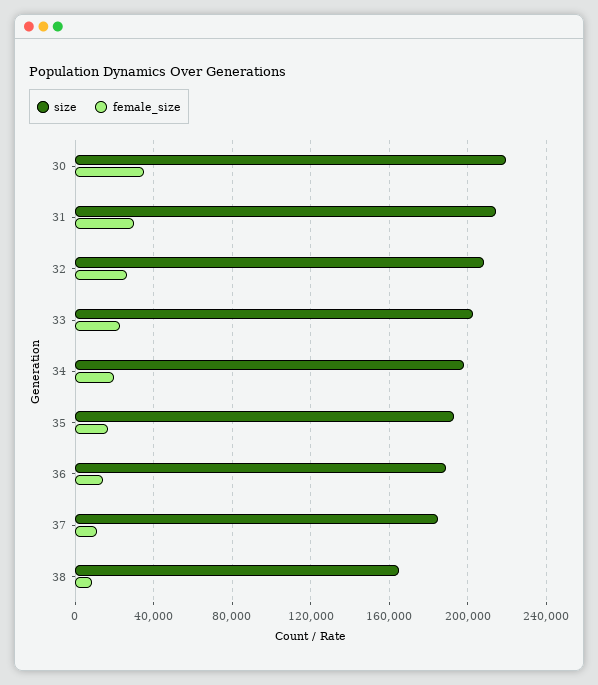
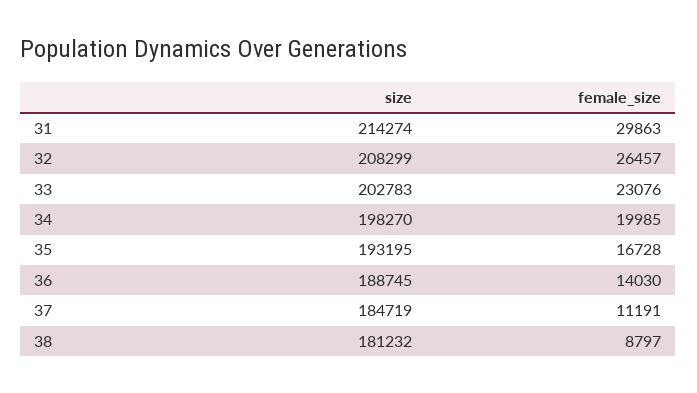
size, 30: 220000 -> none
female_size, 30: 35000 -> none
size, 38: 165000 -> 181232

